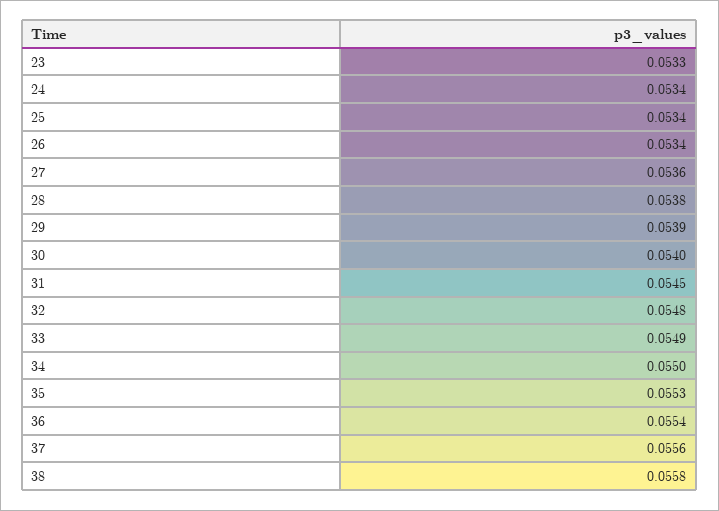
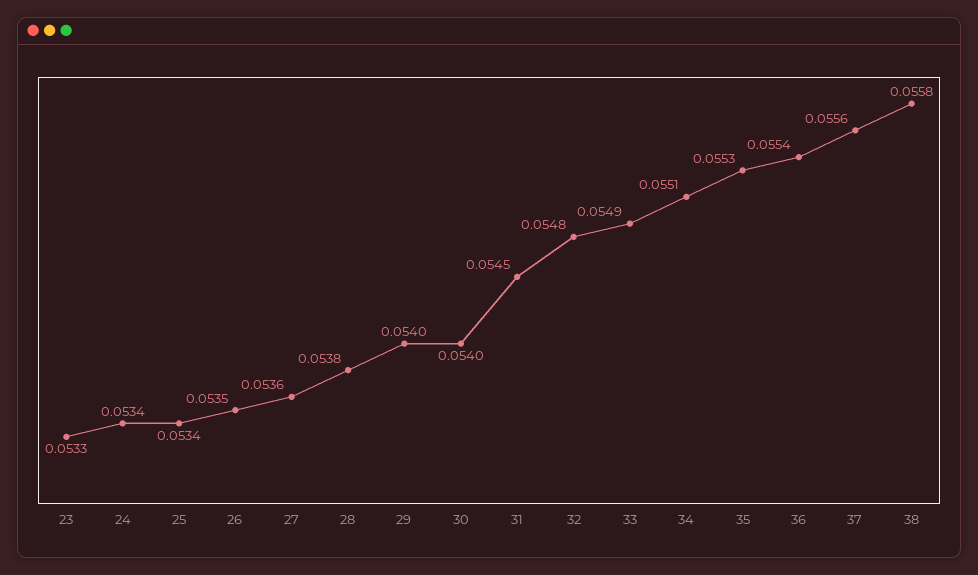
26: 0.0534 -> 0.0535
29: 0.0539 -> 0.054
34: 0.055 -> 0.0551

